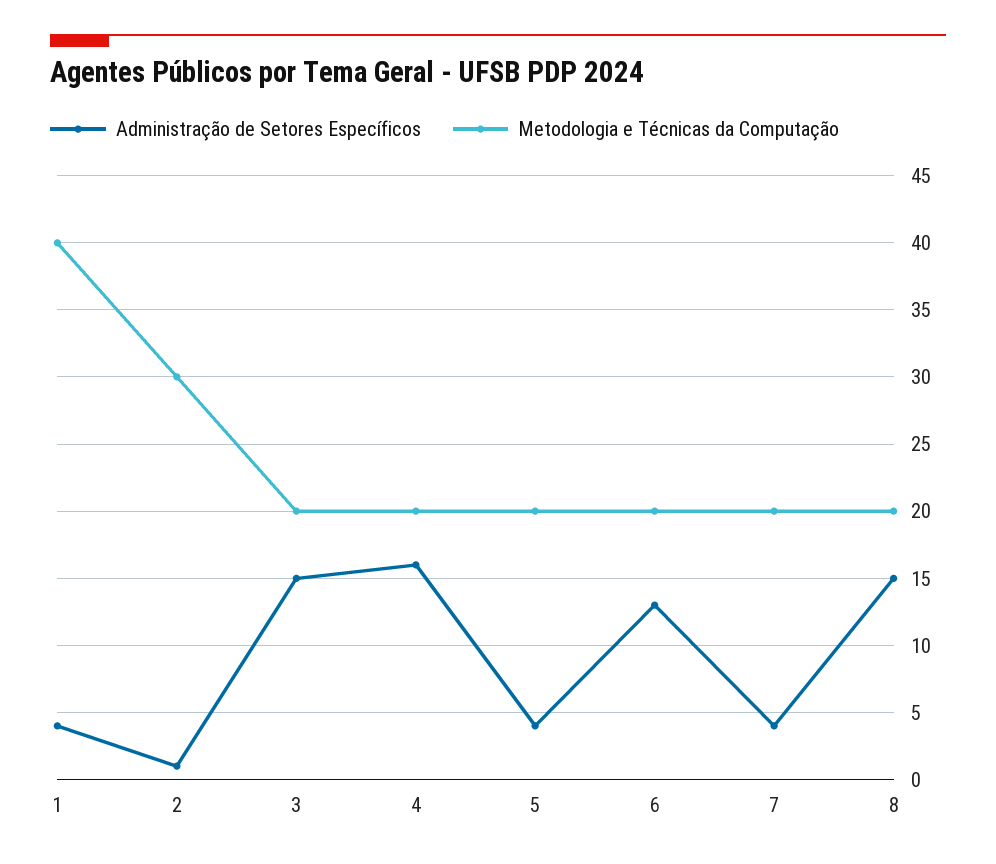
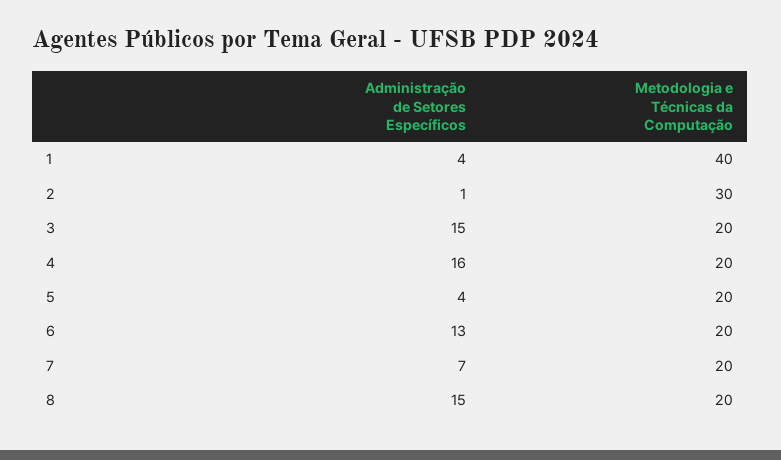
Administração de Setores Específicos, 7: 4 -> 7

